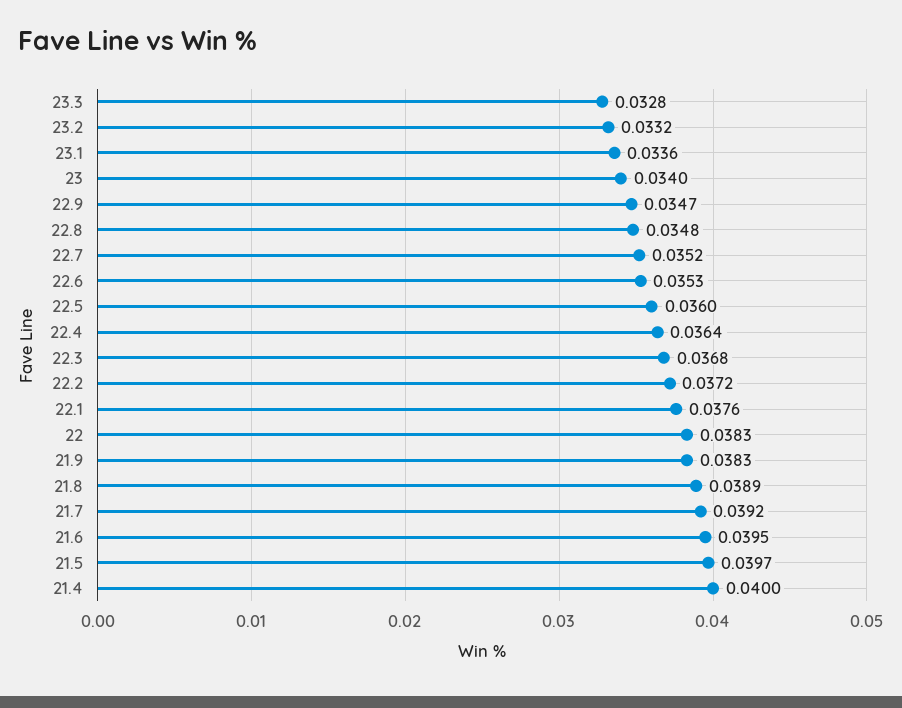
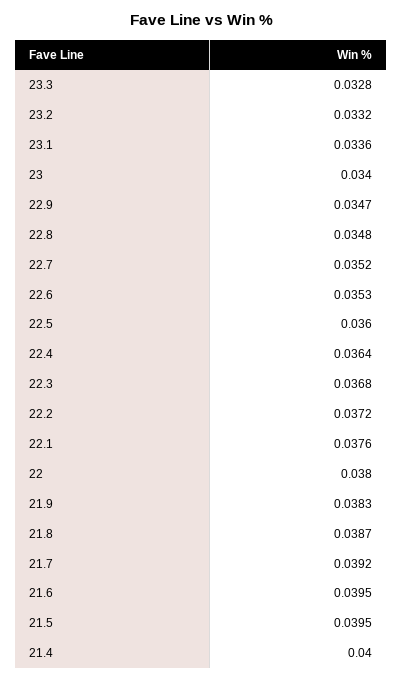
22: 0.0383 -> 0.038
21.8: 0.0389 -> 0.0387
21.5: 0.0397 -> 0.0395

